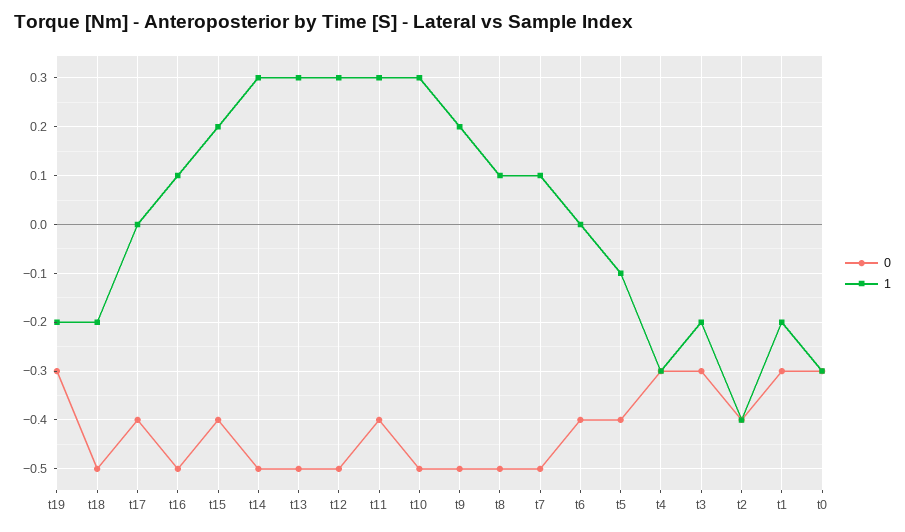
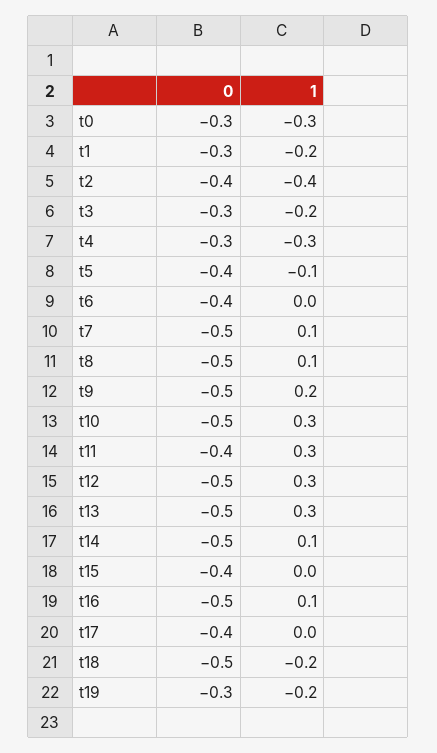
1, t15: 0.2 -> 0
1, t14: 0.3 -> 0.1

